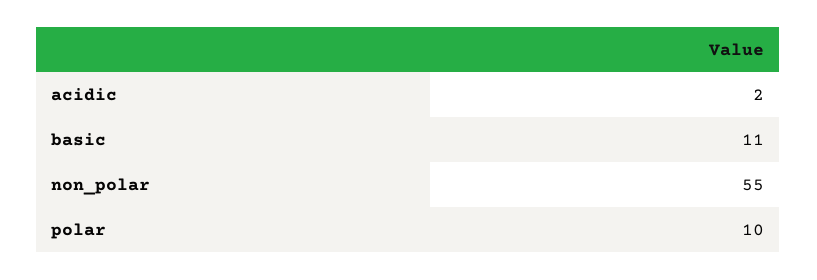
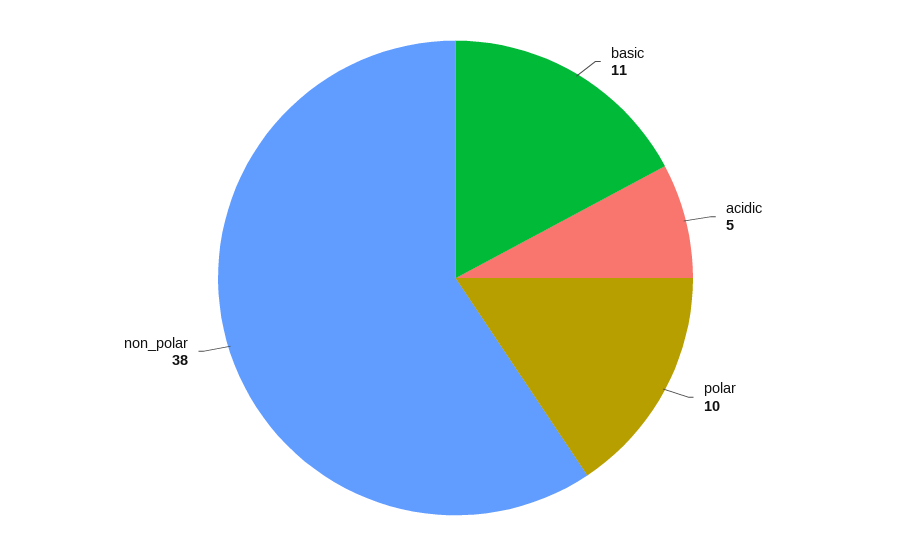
acidic: 2 -> 5
non_polar: 55 -> 38

